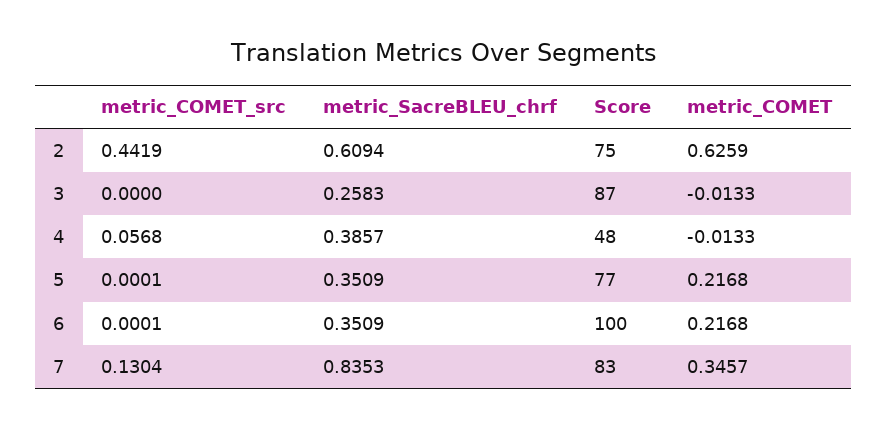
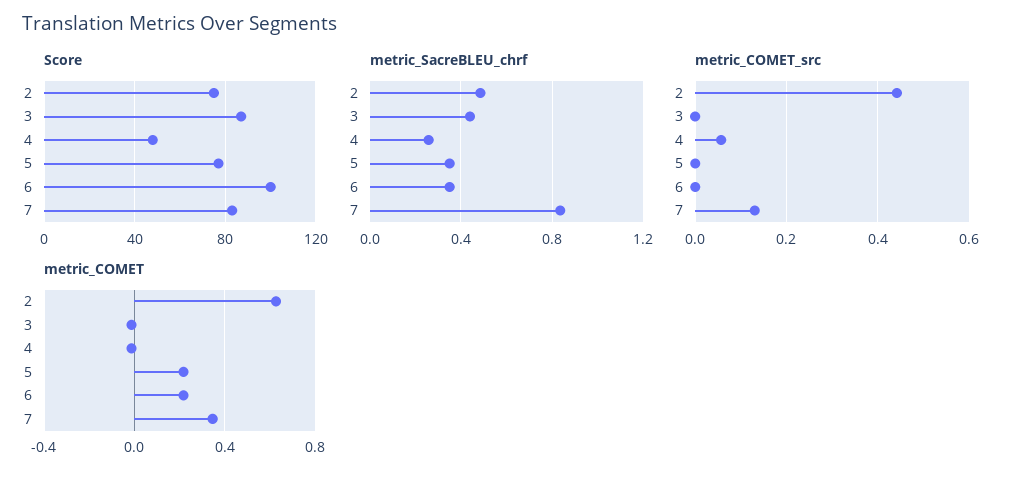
metric_SacreBLEU_chrf, 2: 0.6094 -> 0.5
metric_SacreBLEU_chrf, 3: 0.2583 -> 0.45
metric_SacreBLEU_chrf, 4: 0.3857 -> 0.25

